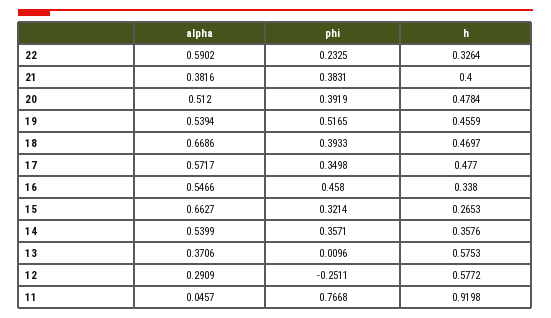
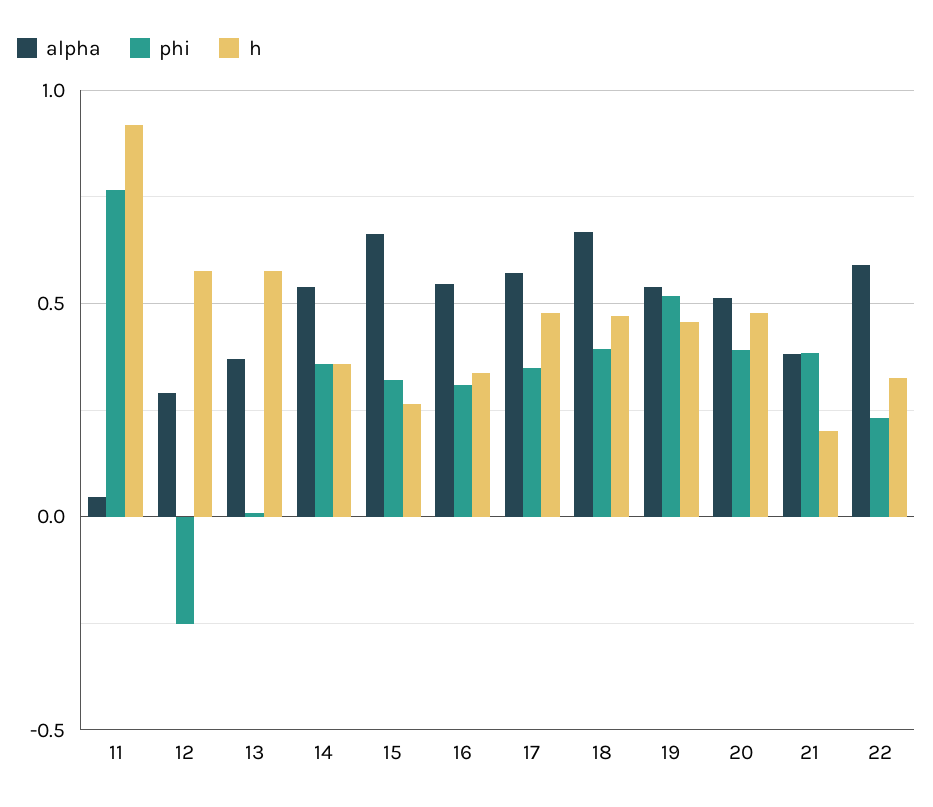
h, 21: 0.4 -> 0.2
phi, 16: 0.458 -> 0.3

